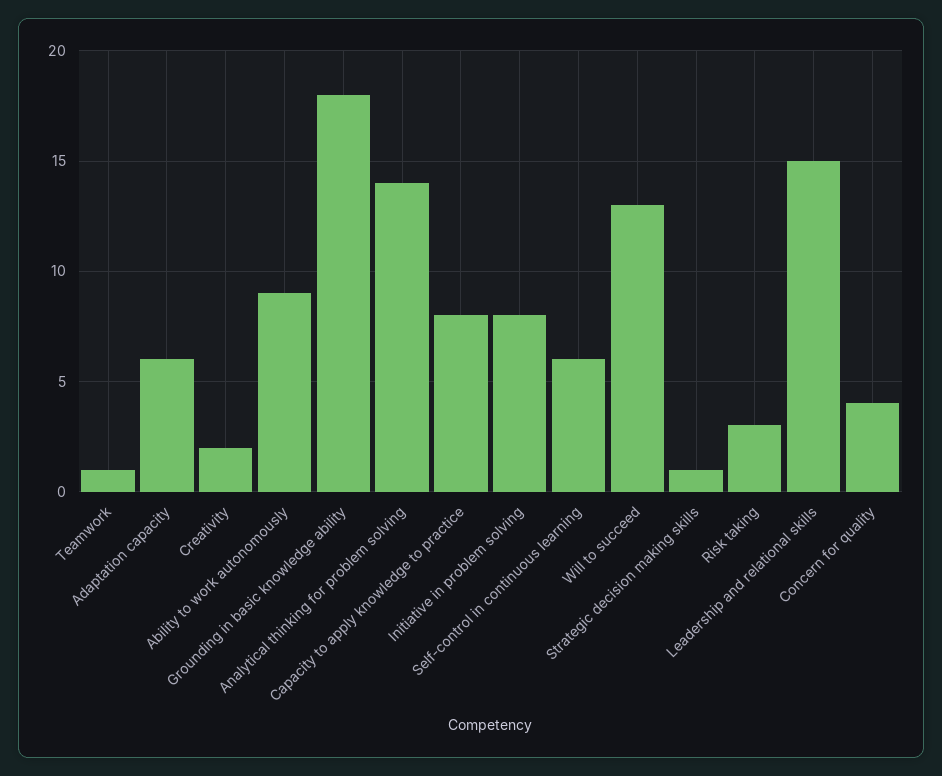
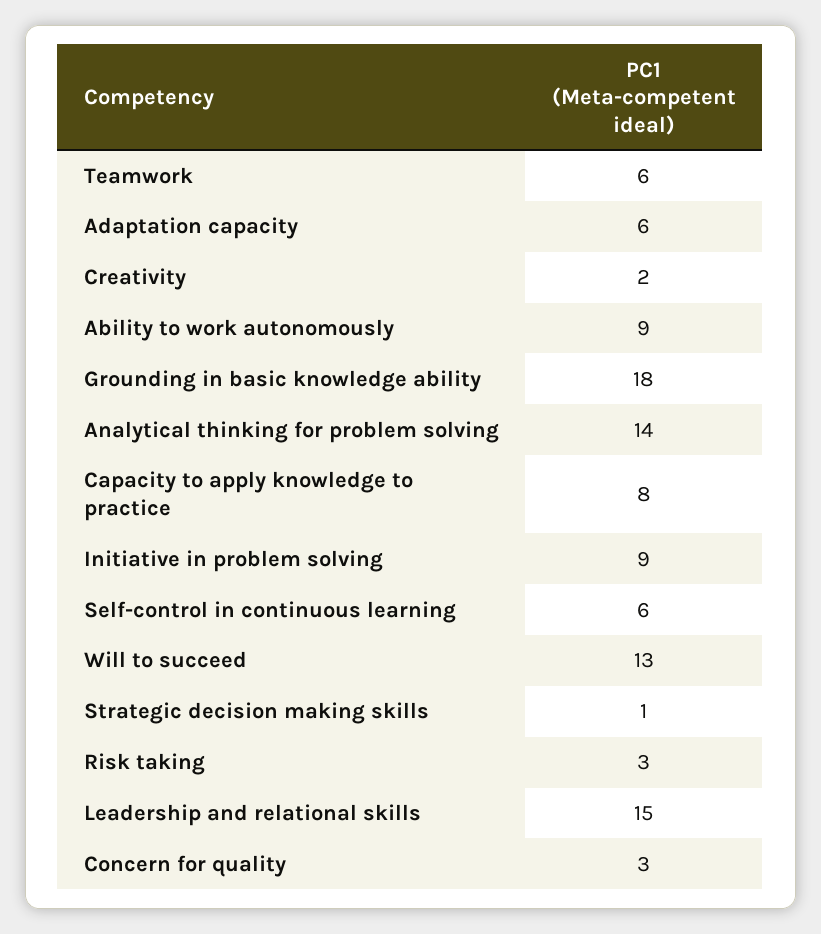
Teamwork: 1 -> 6
Initiative in problem solving: 8 -> 9
Concern for quality: 4 -> 3

